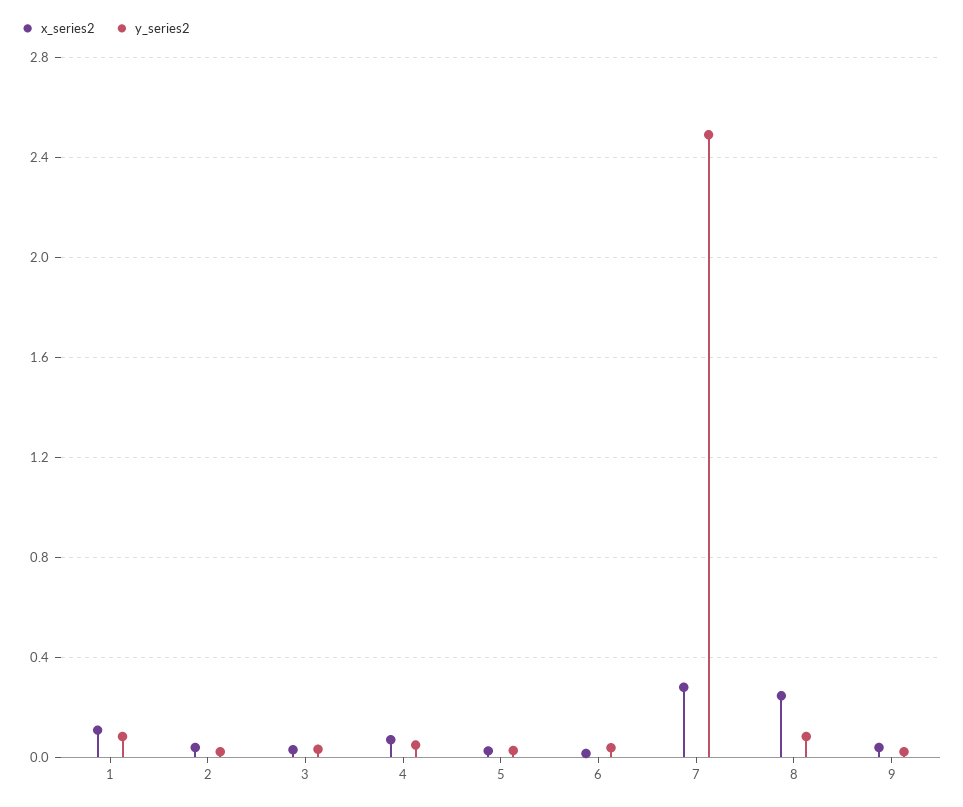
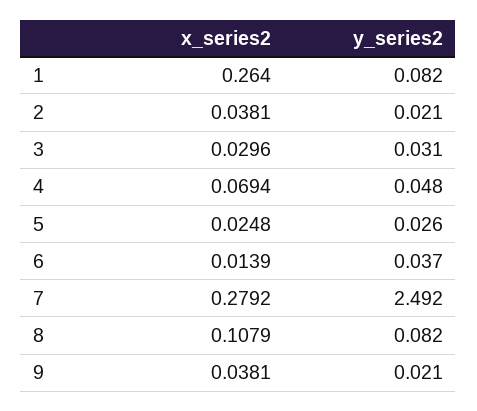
x_series2, 1: 0.1 -> 0.264
x_series2, 8: 0.25 -> 0.1079

